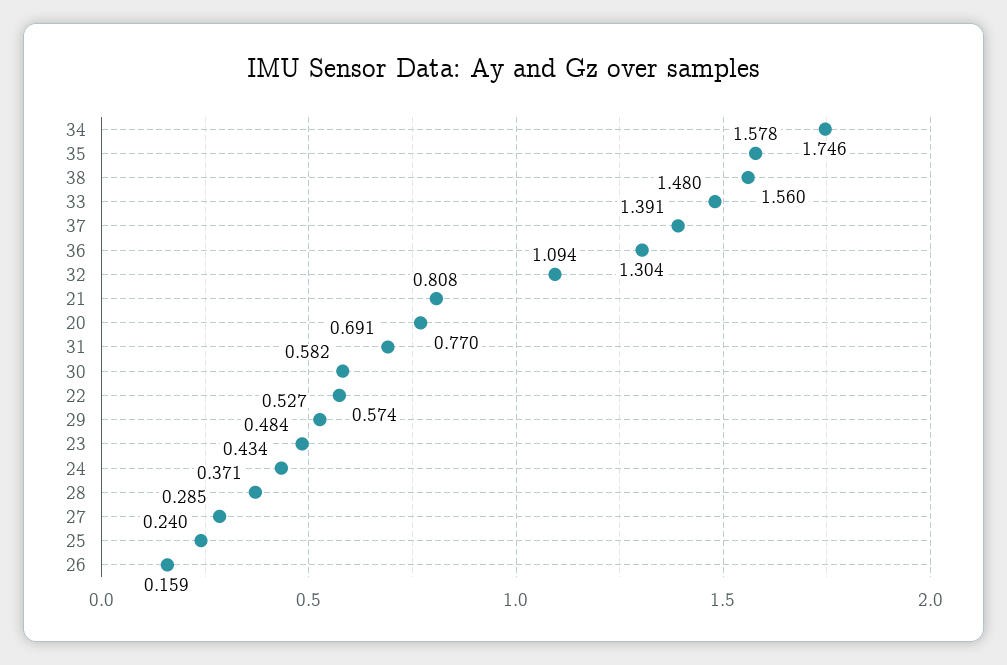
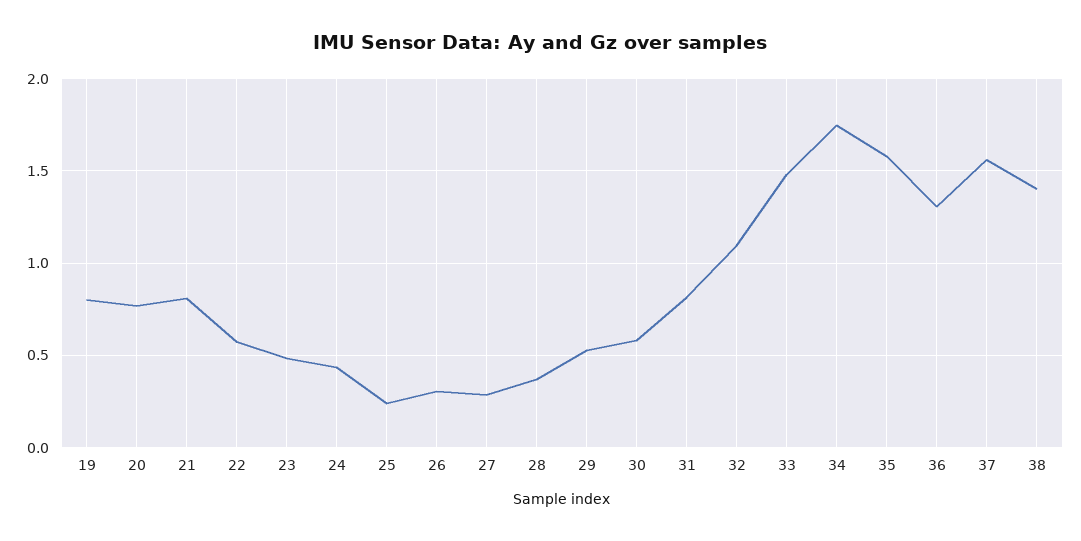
38: 1.56 -> 1.4
37: 1.391 -> 1.55
31: 0.691 -> 0.8
26: 0.159 -> 0.3
19: none -> 0.8

